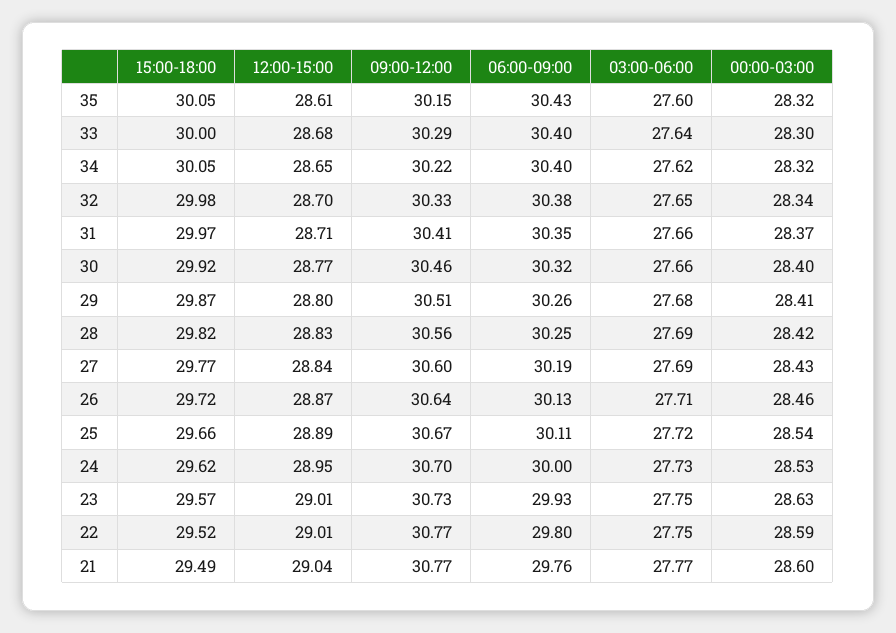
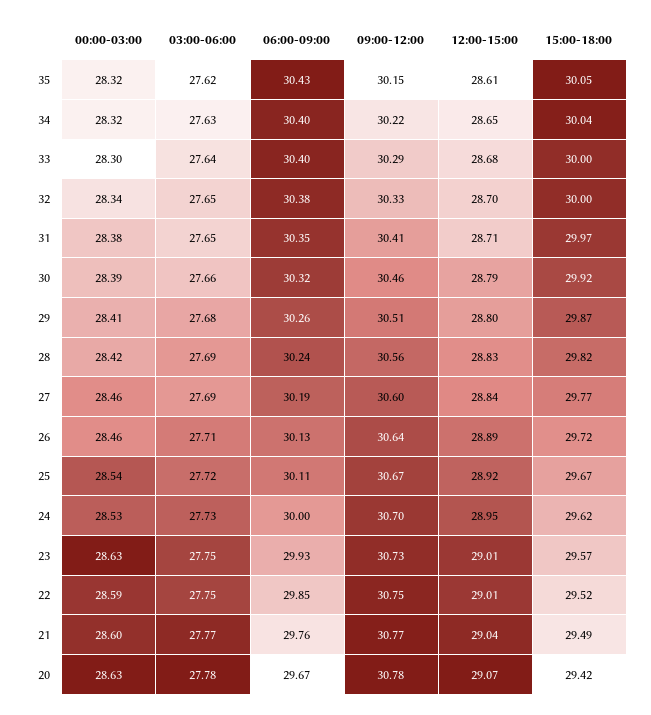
03:00-06:00, 35: 27.6 -> 27.62
15:00-18:00, 34: 30.05 -> 30.04
03:00-06:00, 34: 27.62 -> 27.63
15:00-18:00, 32: 29.98 -> 30
03:00-06:00, 31: 27.66 -> 27.65
00:00-03:00, 31: 28.37 -> 28.38
12:00-15:00, 30: 28.77 -> 28.79
00:00-03:00, 30: 28.4 -> 28.39
06:00-09:00, 28: 30.25 -> 30.24
00:00-03:00, 27: 28.43 -> 28.46
12:00-15:00, 26: 28.87 -> 28.89
15:00-18:00, 25: 29.66 -> 29.67
12:00-15:00, 25: 28.89 -> 28.92
09:00-12:00, 22: 30.77 -> 30.75
06:00-09:00, 22: 29.8 -> 29.85
00:00-03:00, 20: none -> 28.63
03:00-06:00, 20: none -> 27.78
06:00-09:00, 20: none -> 29.67
09:00-12:00, 20: none -> 30.78
12:00-15:00, 20: none -> 29.07
15:00-18:00, 20: none -> 29.42

